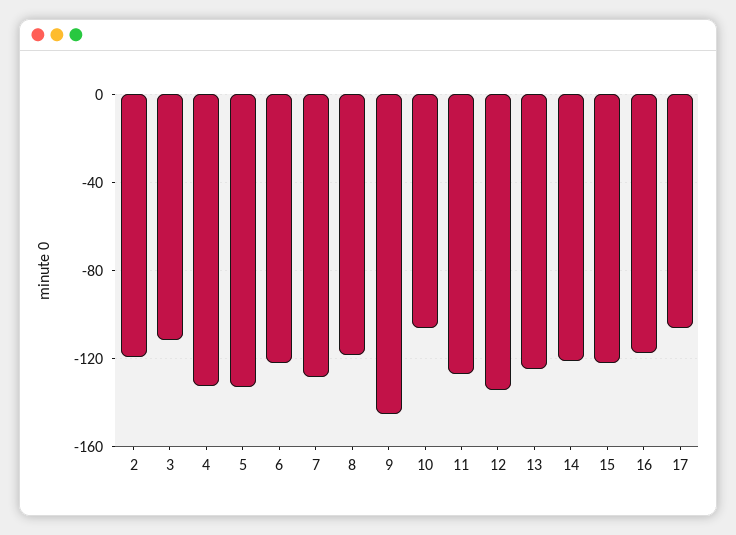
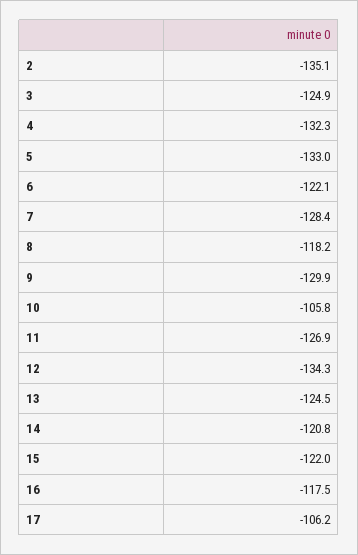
2: -120 -> -135.1
3: -110 -> -124.9
9: -145 -> -129.9

